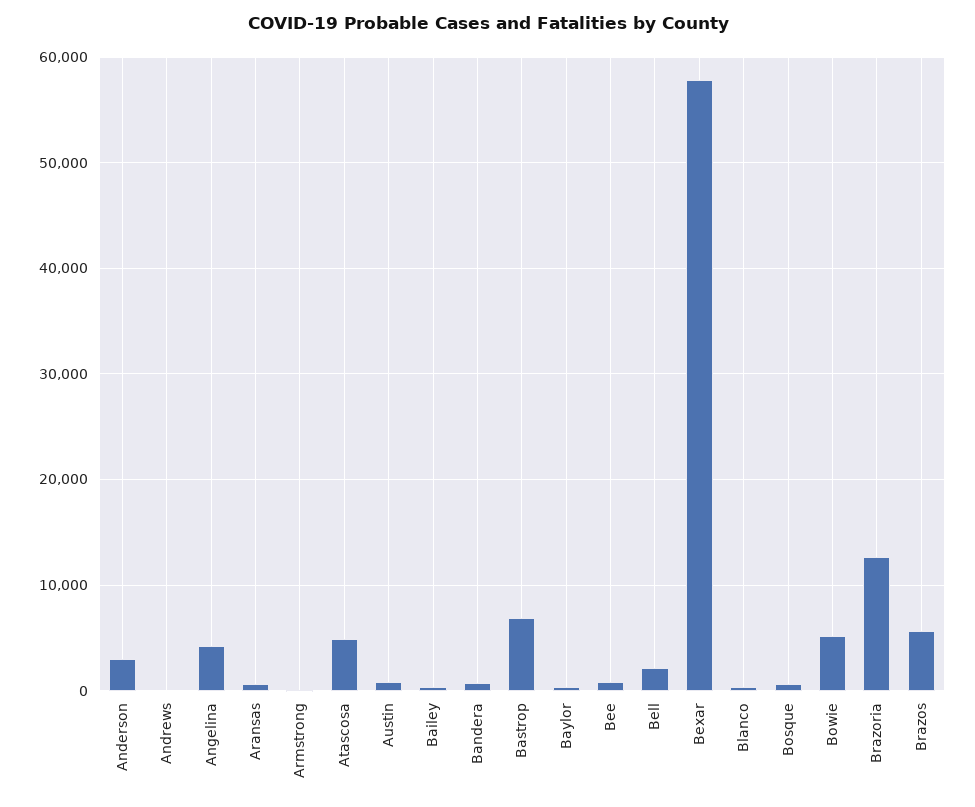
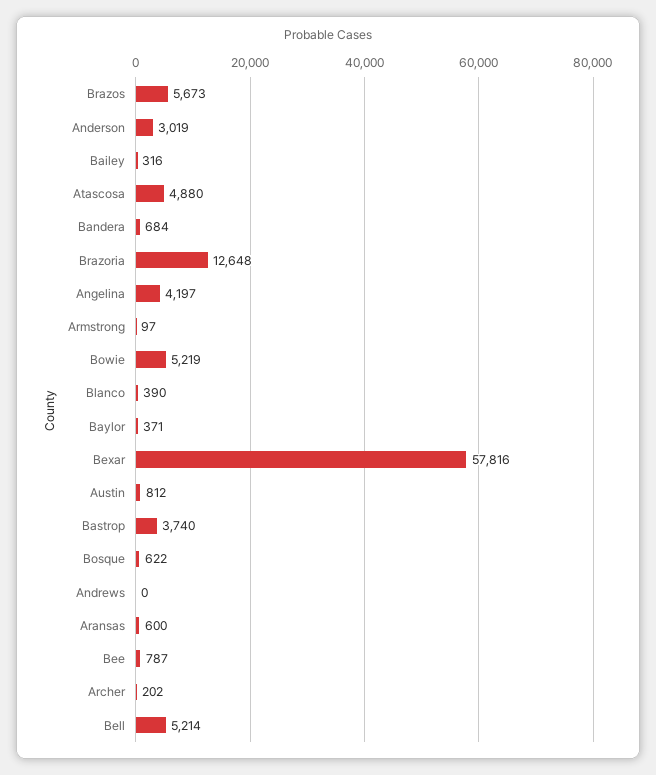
Bastrop: 7000 -> 3740
Bell: 2000 -> 5214
Archer: none -> 202

